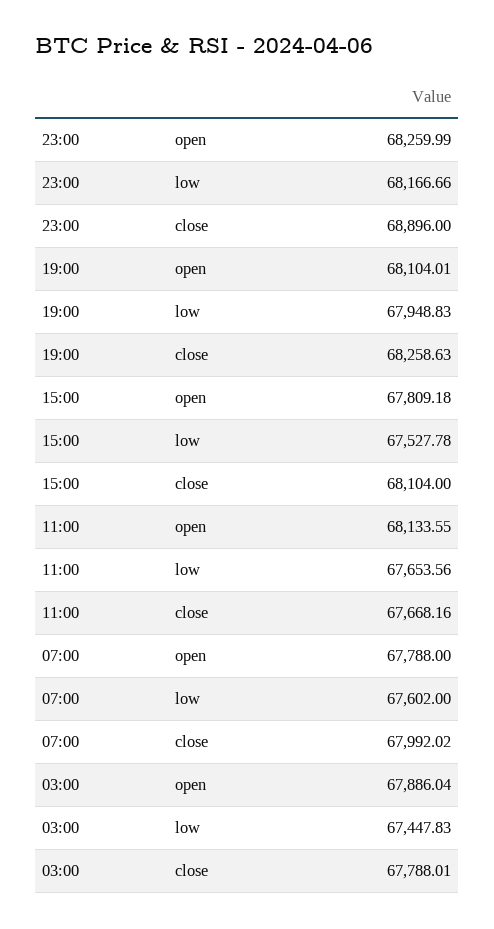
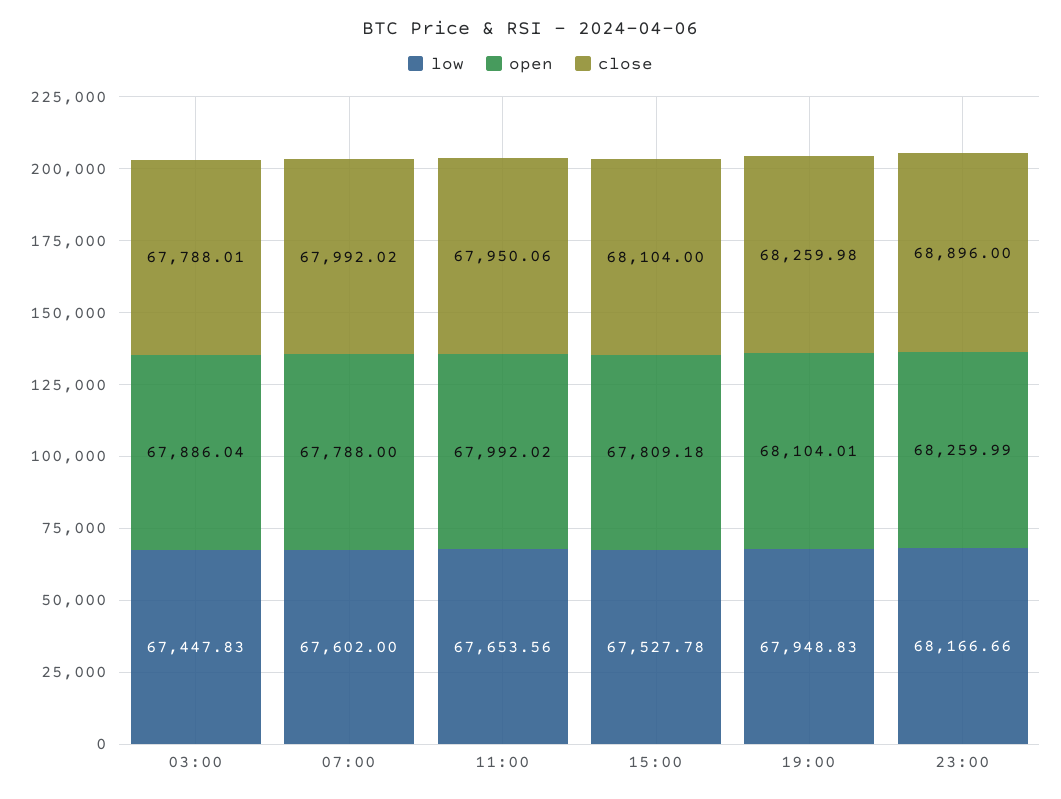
close, 19:00: 68258.63 -> 68259.98
open, 11:00: 68133.55 -> 67992.02
close, 11:00: 67668.16 -> 67950.06

